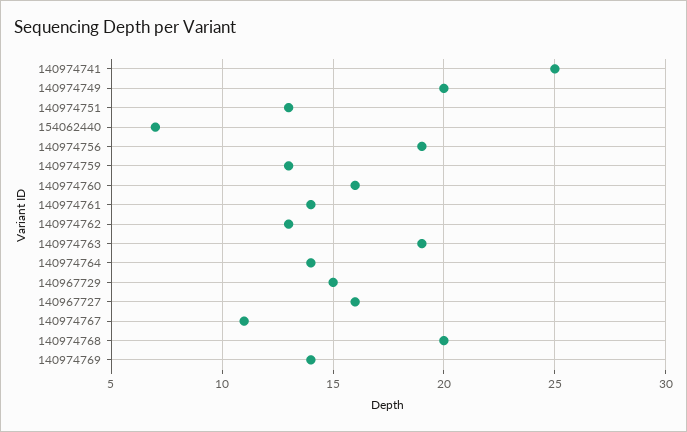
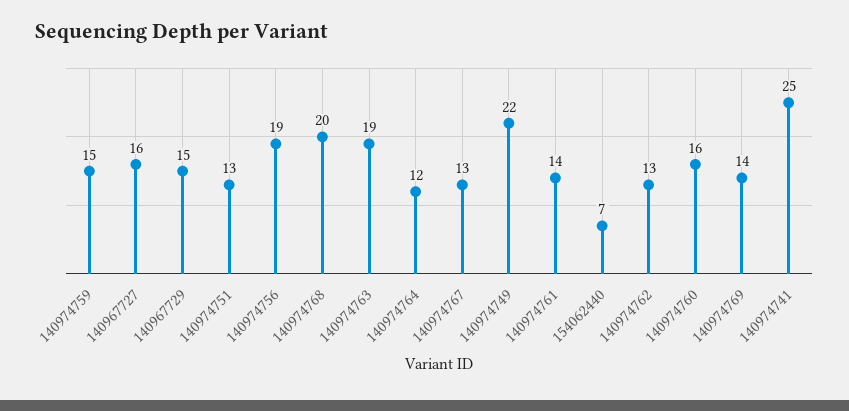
140974749: 20 -> 22
140974759: 13 -> 15
140974764: 14 -> 12
140974767: 11 -> 13

